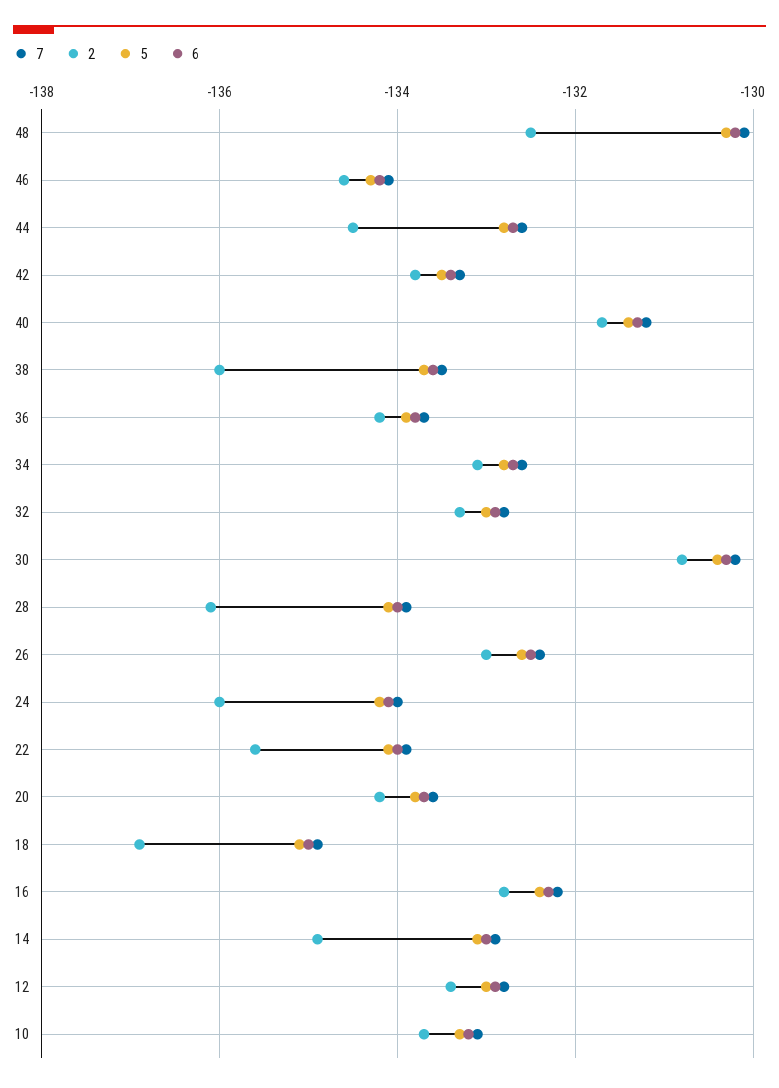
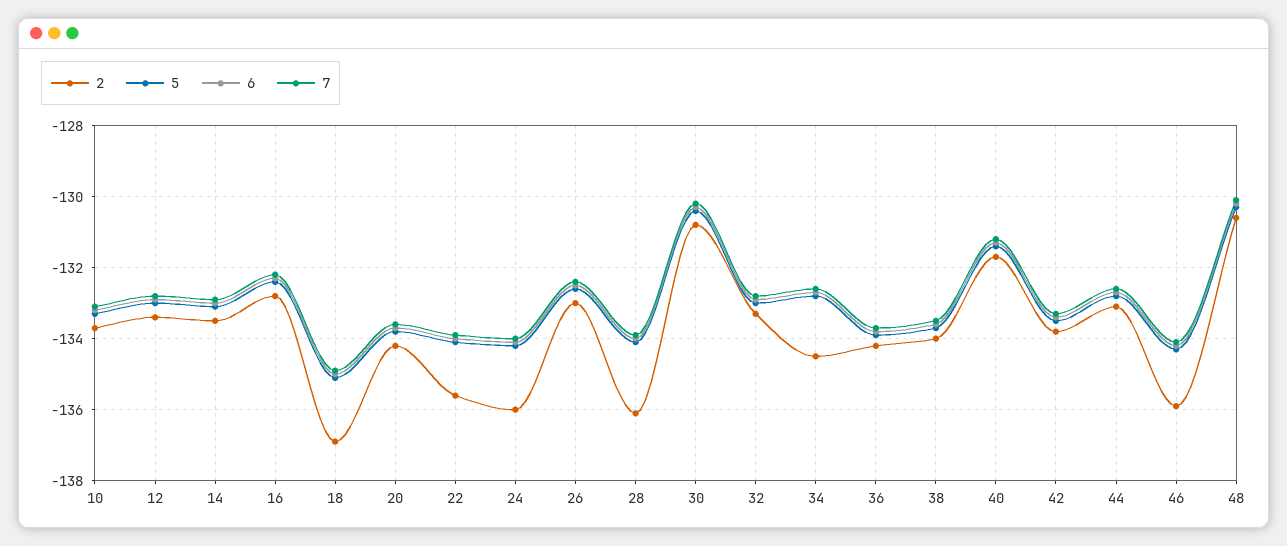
2, 48: -132.5 -> -130.5
2, 46: -134.5 -> -136
2, 44: -134.5 -> -133
2, 38: -136 -> -134
2, 34: -133 -> -134.5
2, 14: -135 -> -133.5

